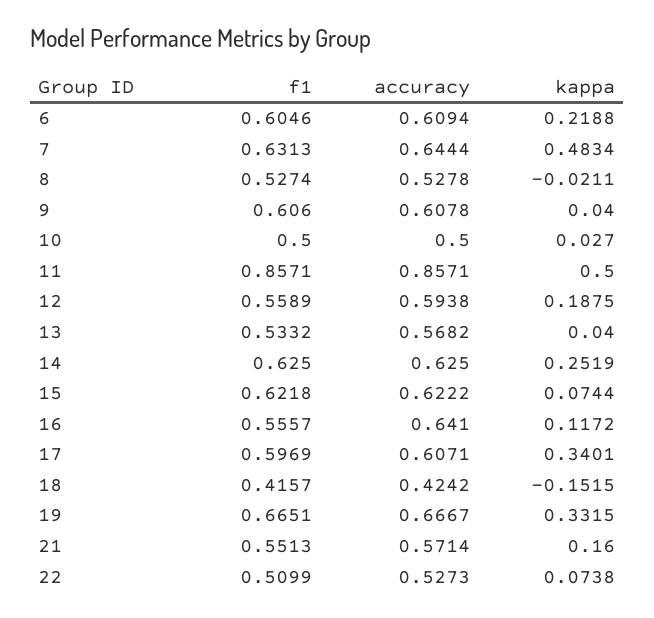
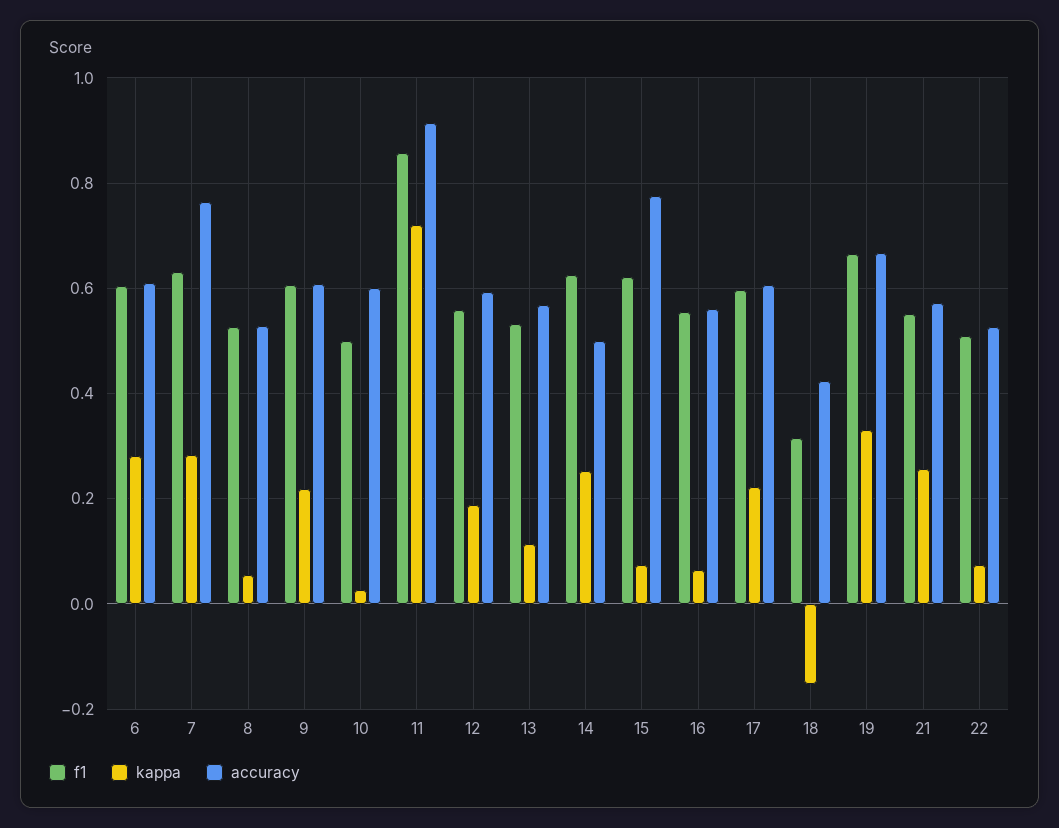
kappa, 6: 0.2188 -> 0.28
accuracy, 7: 0.6444 -> 0.76
kappa, 7: 0.4834 -> 0.28
kappa, 8: -0.0211 -> 0.06
kappa, 9: 0.04 -> 0.22
accuracy, 10: 0.5 -> 0.6
accuracy, 11: 0.8571 -> 0.92
kappa, 11: 0.5 -> 0.72
kappa, 13: 0.04 -> 0.12
accuracy, 14: 0.625 -> 0.5
accuracy, 15: 0.6222 -> 0.78
accuracy, 16: 0.641 -> 0.56
kappa, 16: 0.1172 -> 0.06
kappa, 17: 0.3401 -> 0.22
f1, 18: 0.4157 -> 0.32
kappa, 21: 0.16 -> 0.26

